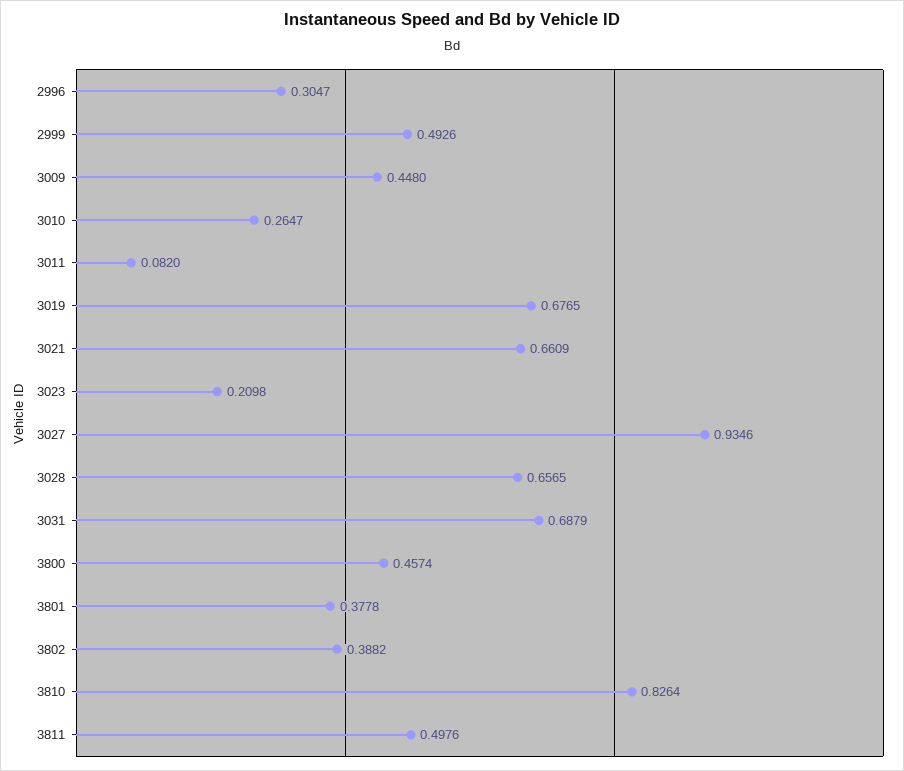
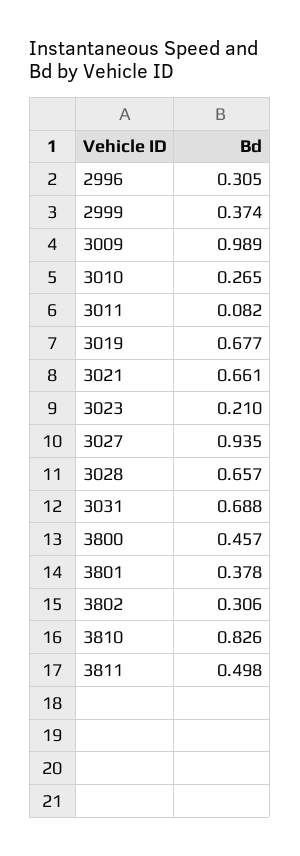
2999: 0.4926 -> 0.374
3009: 0.448 -> 0.989
3802: 0.3882 -> 0.306

